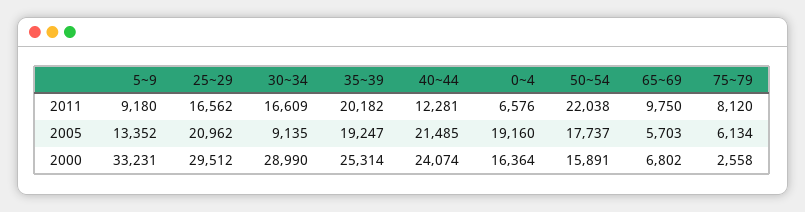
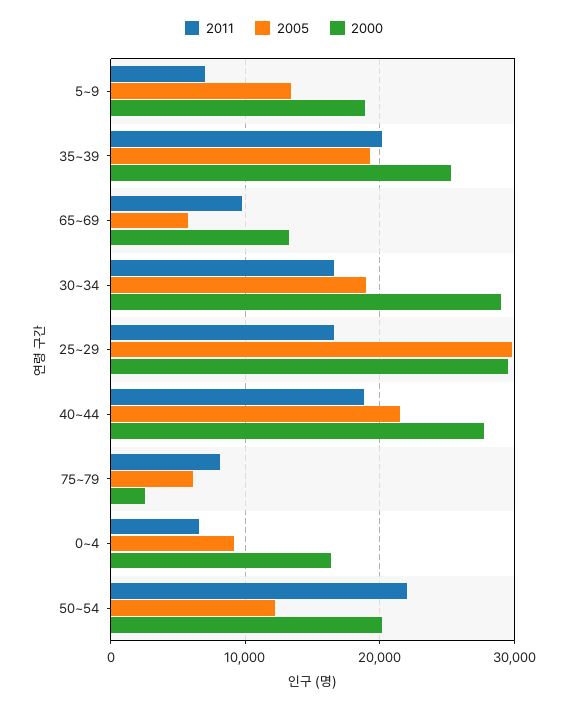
2011, 5~9: 9180 -> 7000
2011, 40~44: 12281 -> 19000
2005, 25~29: 20962 -> 30000
2005, 30~34: 9135 -> 19000
2005, 0~4: 19160 -> 9000
2005, 50~54: 17737 -> 12000
2000, 5~9: 33231 -> 19000
2000, 40~44: 24074 -> 28000
2000, 50~54: 15891 -> 20000
2000, 65~69: 6802 -> 13000

